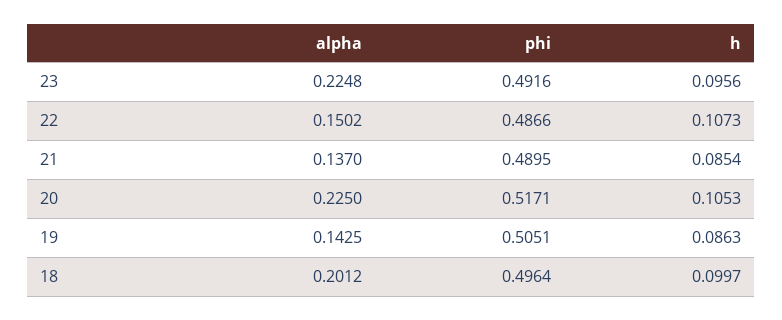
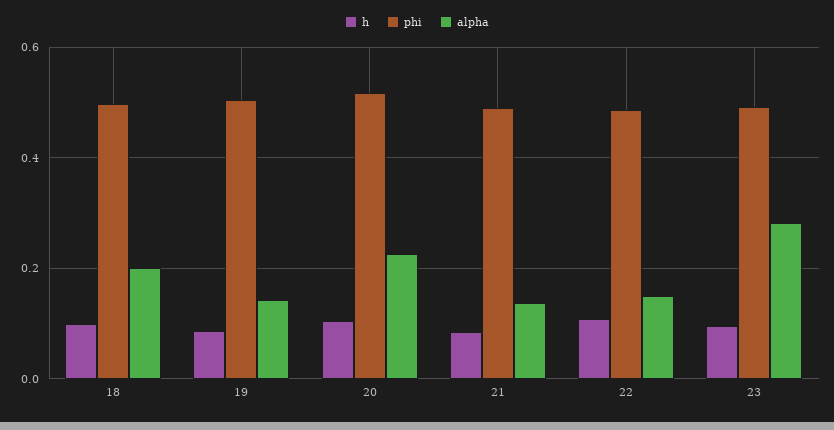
alpha, 23: 0.2248 -> 0.28

